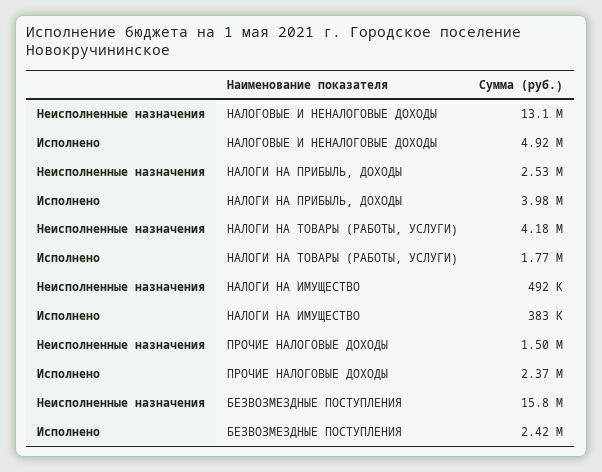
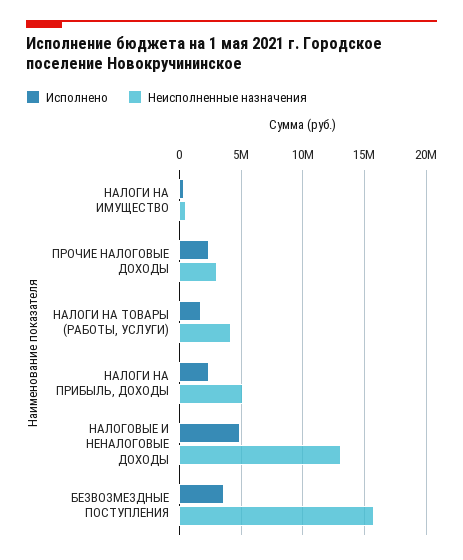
Неисполненные назначения, НАЛОГИ НА ПРИБЫЛЬ, ДОХОДЫ: 2530000 -> 5000000
Исполнено, НАЛОГИ НА ПРИБЫЛЬ, ДОХОДЫ: 3980000 -> 2500000
Неисполненные назначения, ПРОЧИЕ НАЛОГОВЫЕ ДОХОДЫ: 1500000 -> 3000000
Исполнено, БЕЗВОЗМЕЗДНЫЕ ПОСТУПЛЕНИЯ: 2420000 -> 3500000

